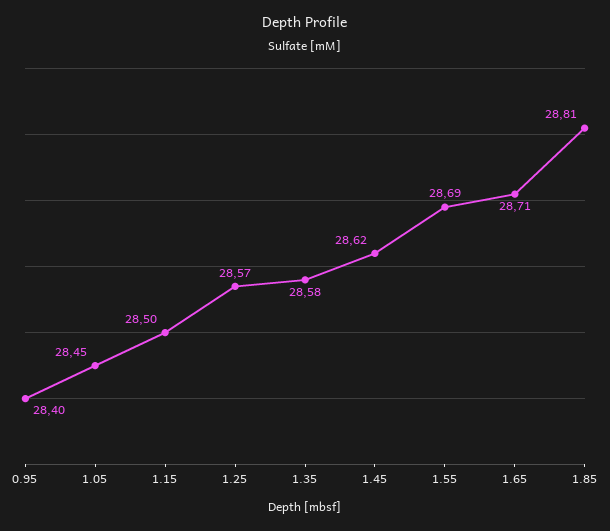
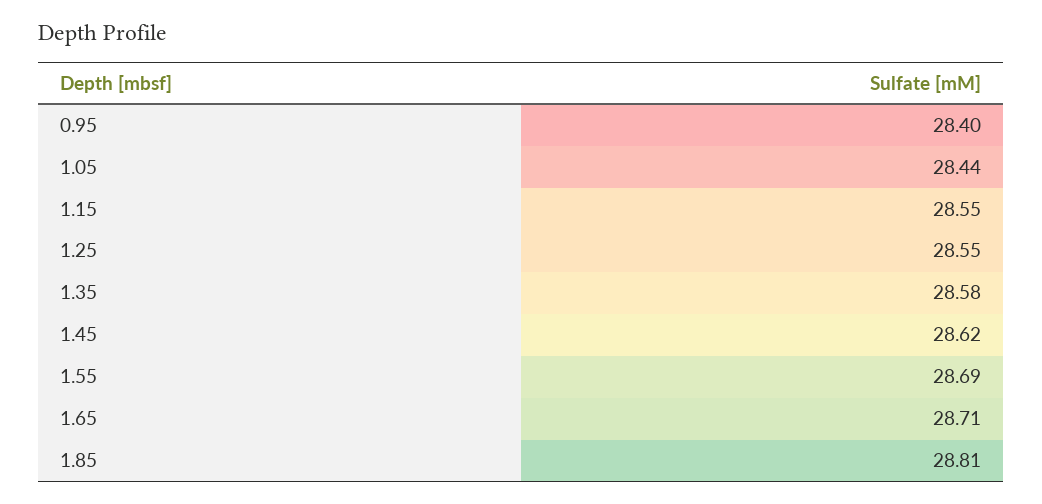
1.05: 28.45 -> 28.44
1.15: 28.5 -> 28.55
1.25: 28.57 -> 28.55

